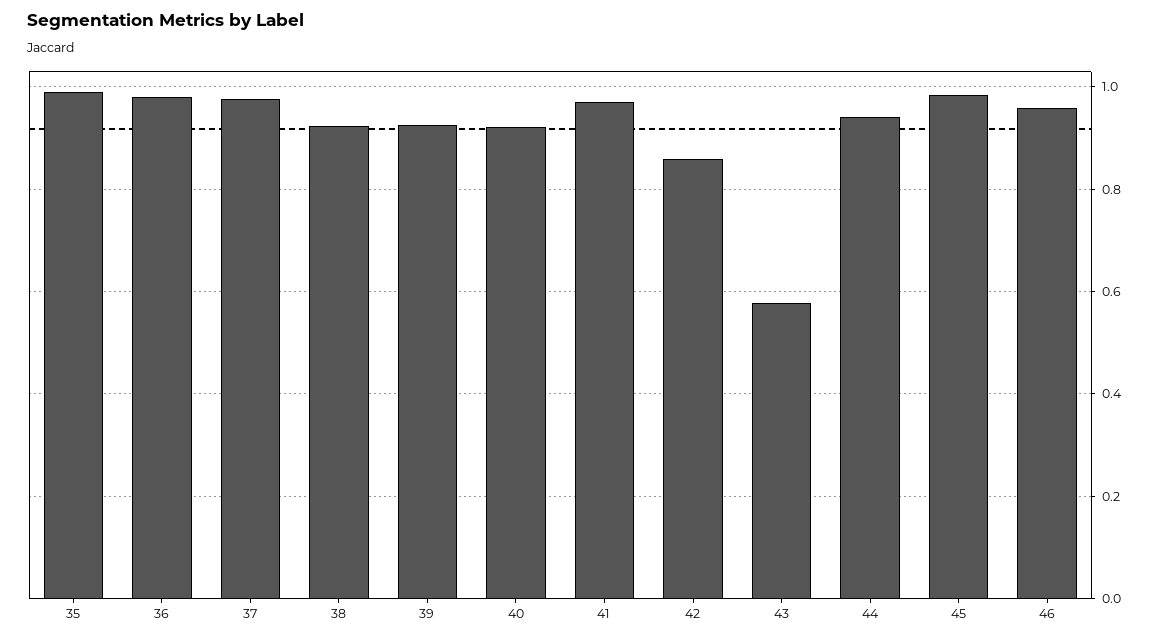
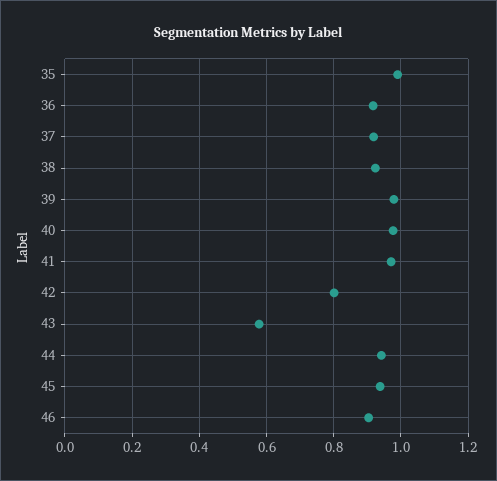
36: 0.98 -> 0.92
37: 0.98 -> 0.92
39: 0.92 -> 0.98
40: 0.92 -> 0.98
42: 0.86 -> 0.8
45: 0.98 -> 0.94
46: 0.96 -> 0.9

